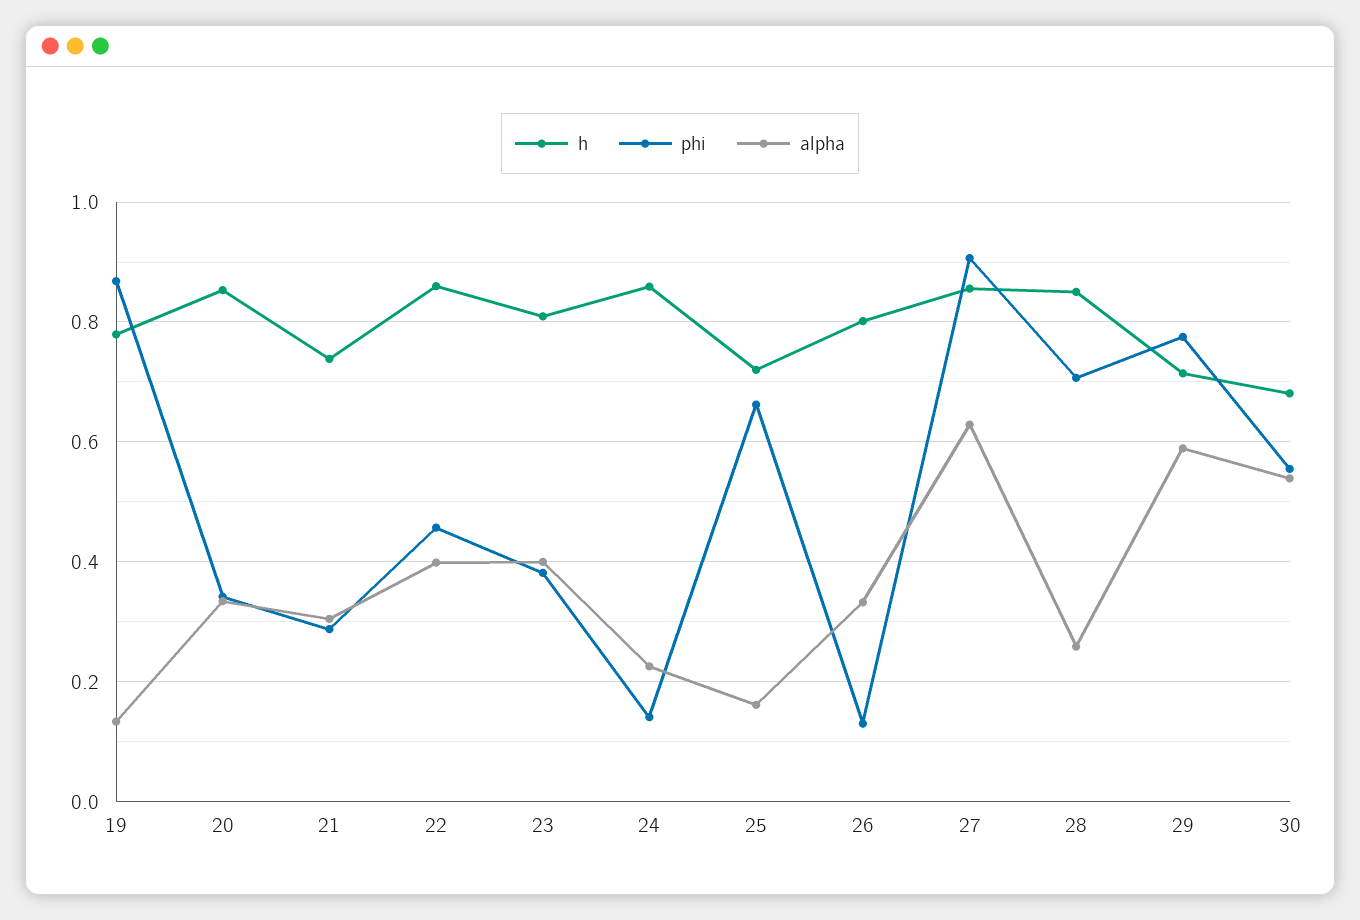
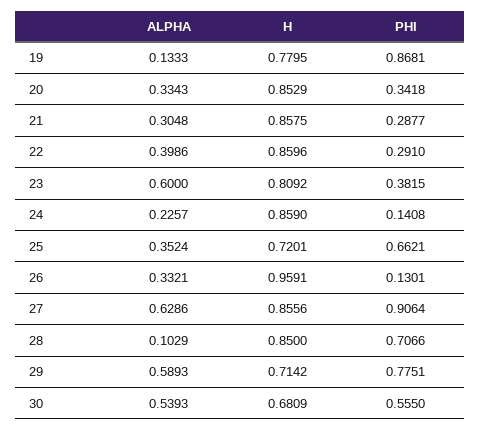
h, 21: 0.74 -> 0.8575
phi, 22: 0.46 -> 0.291
alpha, 23: 0.4 -> 0.6
alpha, 25: 0.16 -> 0.3524
h, 26: 0.8 -> 0.9591
alpha, 28: 0.26 -> 0.1029

